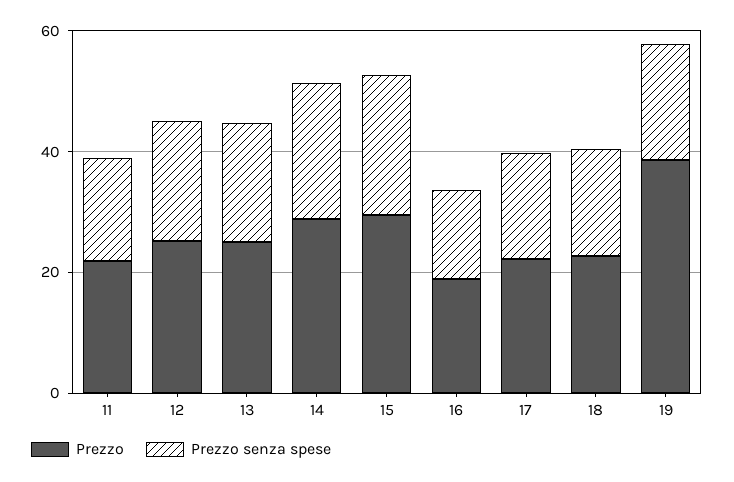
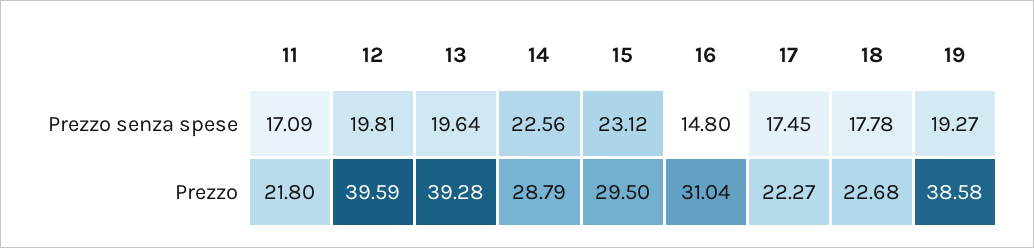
Prezzo, 12: 25 -> 39.59
Prezzo, 13: 25 -> 39.28
Prezzo, 16: 20 -> 31.04

